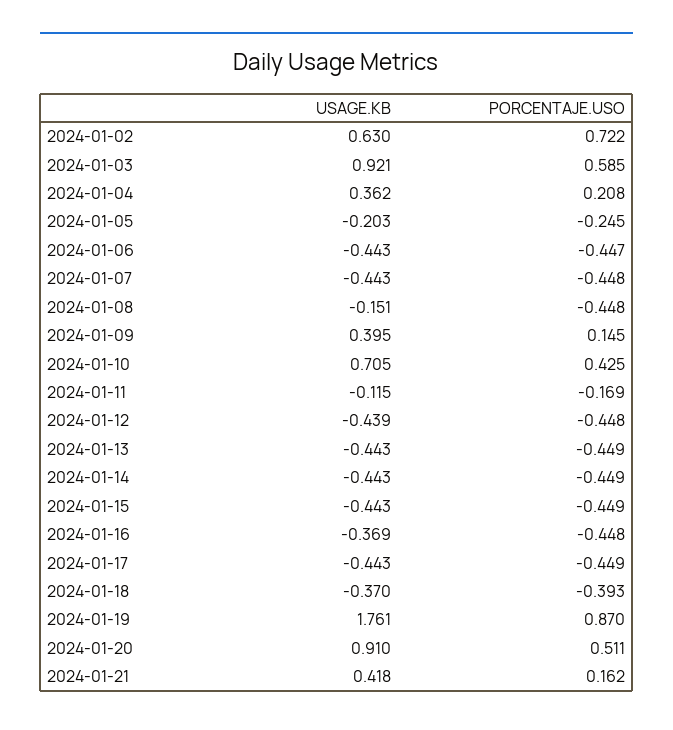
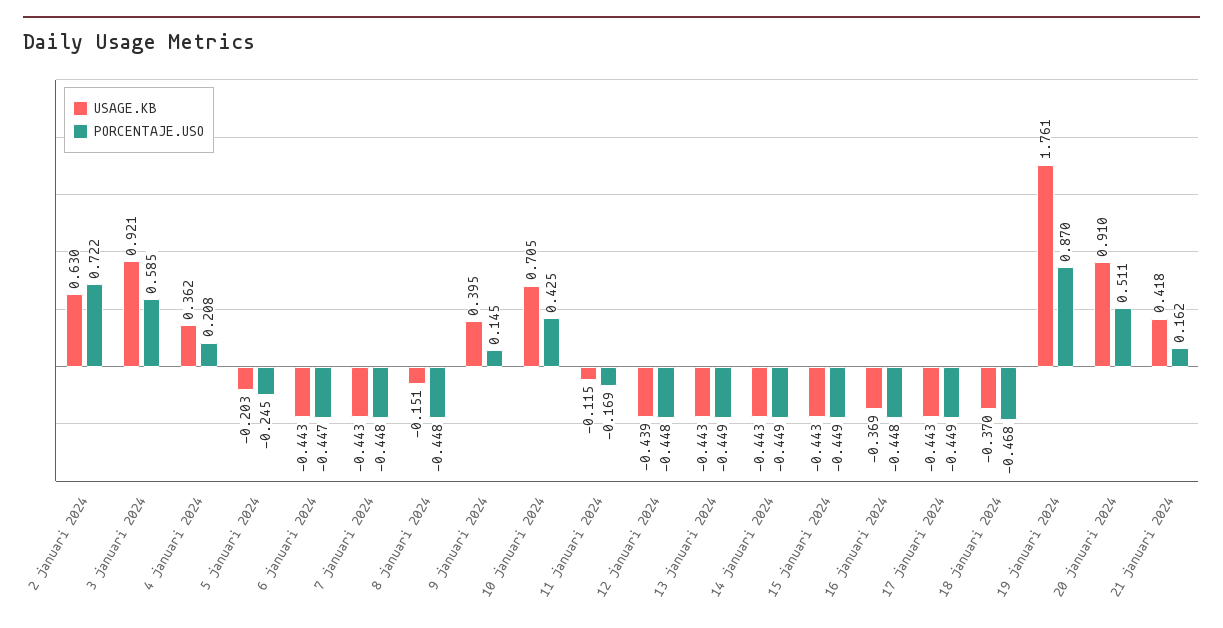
PORCENTAJE.USO, 2024-01-18: -0.393 -> -0.468

